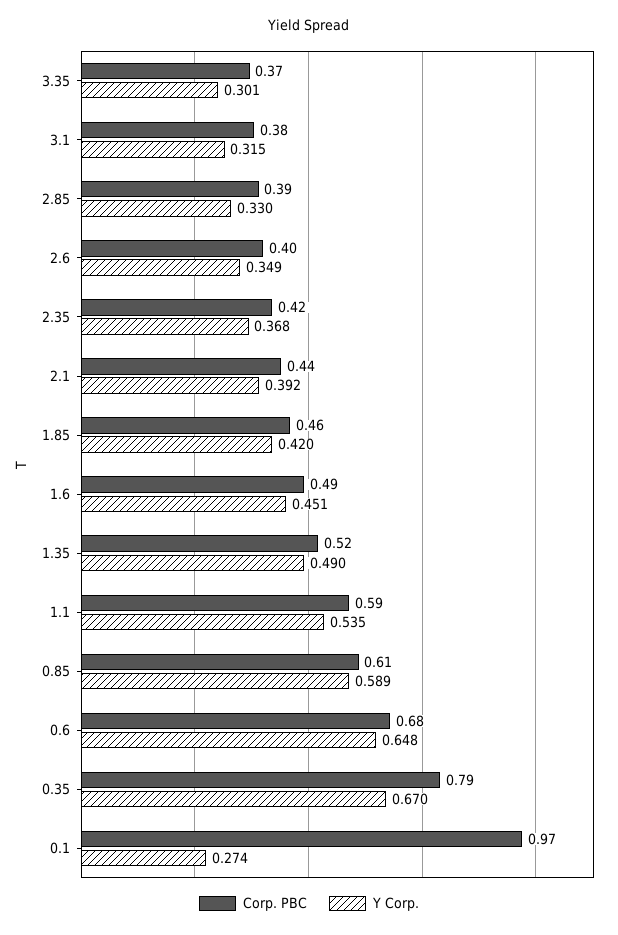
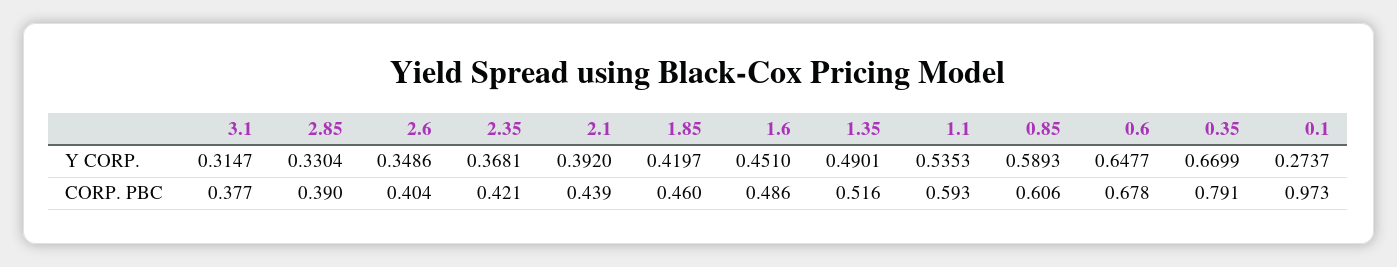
Corp. PBC, 3.35: 0.37 -> none
Y Corp., 3.35: 0.301 -> none

